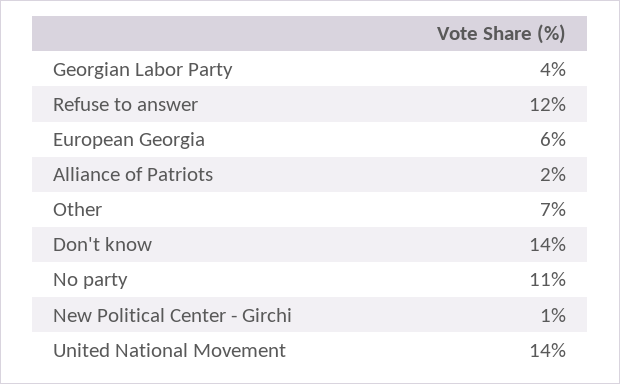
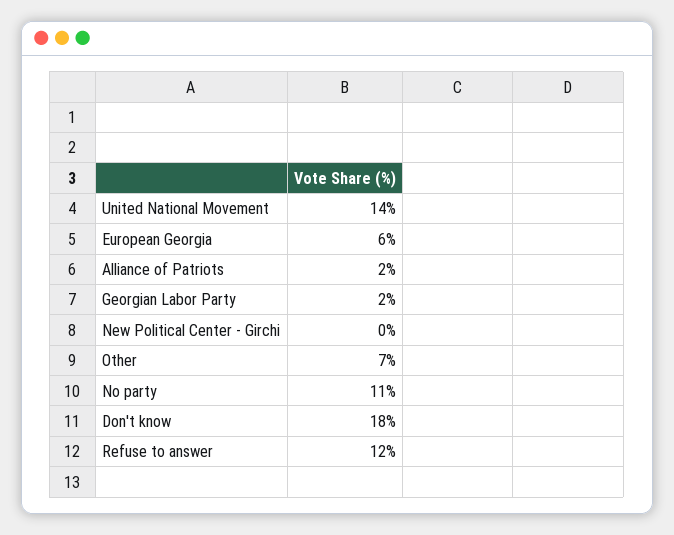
Georgian Labor Party: 4 -> 2
Don't know: 14 -> 18
New Political Center - Girchi: 1 -> 0

